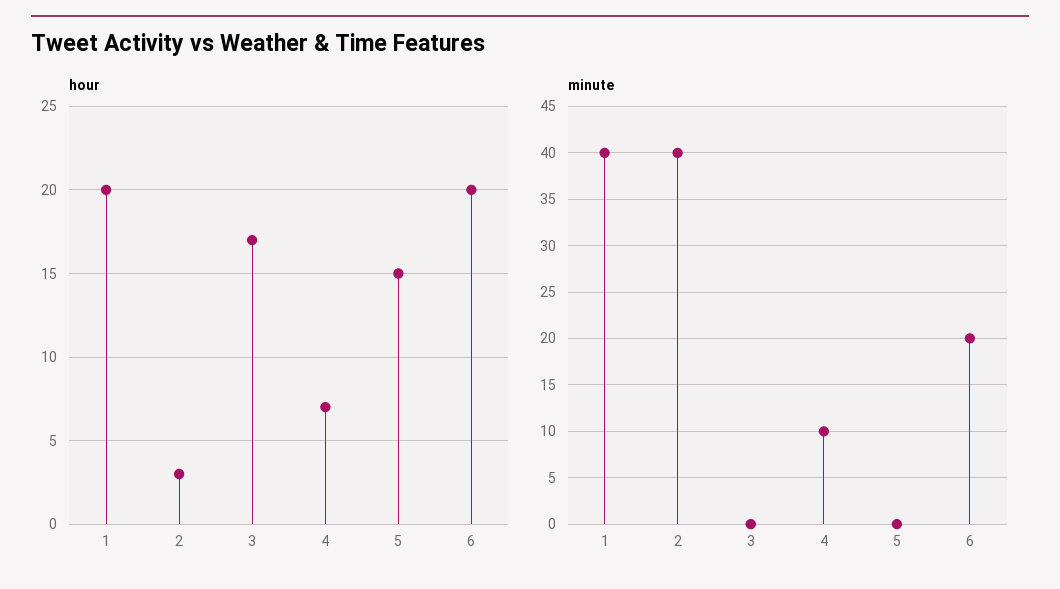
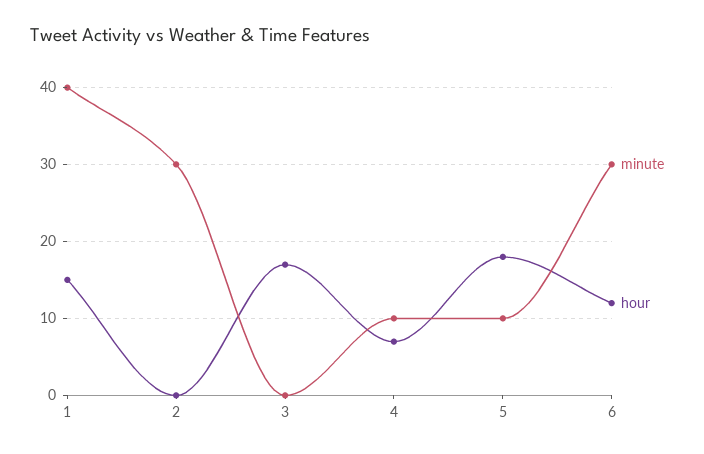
hour, 1: 20 -> 15
hour, 2: 3 -> 0
hour, 5: 15 -> 18
hour, 6: 20 -> 12
minute, 2: 40 -> 30
minute, 5: 0 -> 10
minute, 6: 20 -> 30

